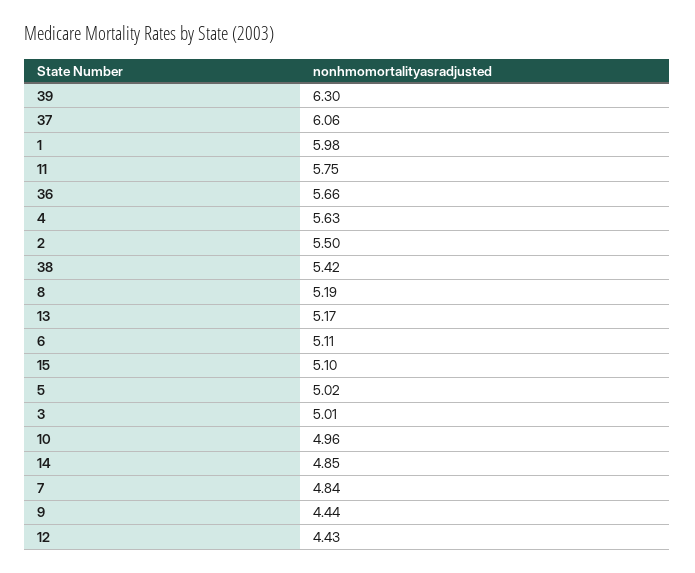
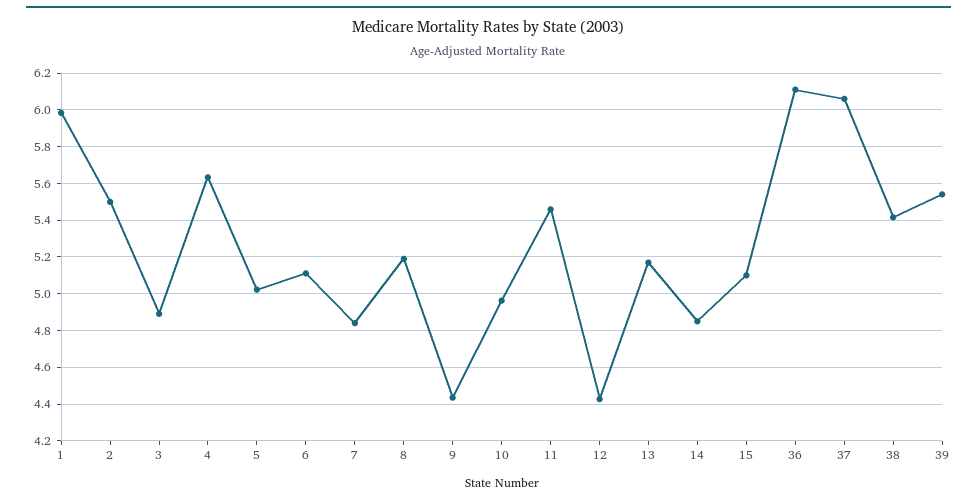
39: 6.3 -> 5.55
11: 5.75 -> 5.45
36: 5.66 -> 6.1
3: 5.01 -> 4.9

